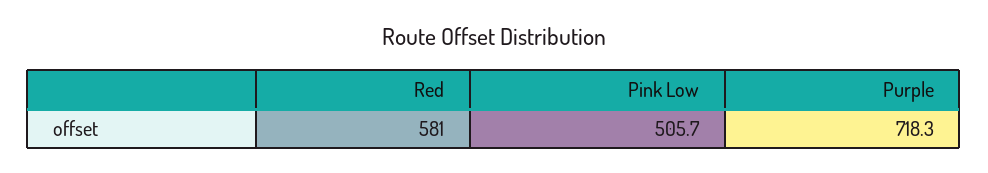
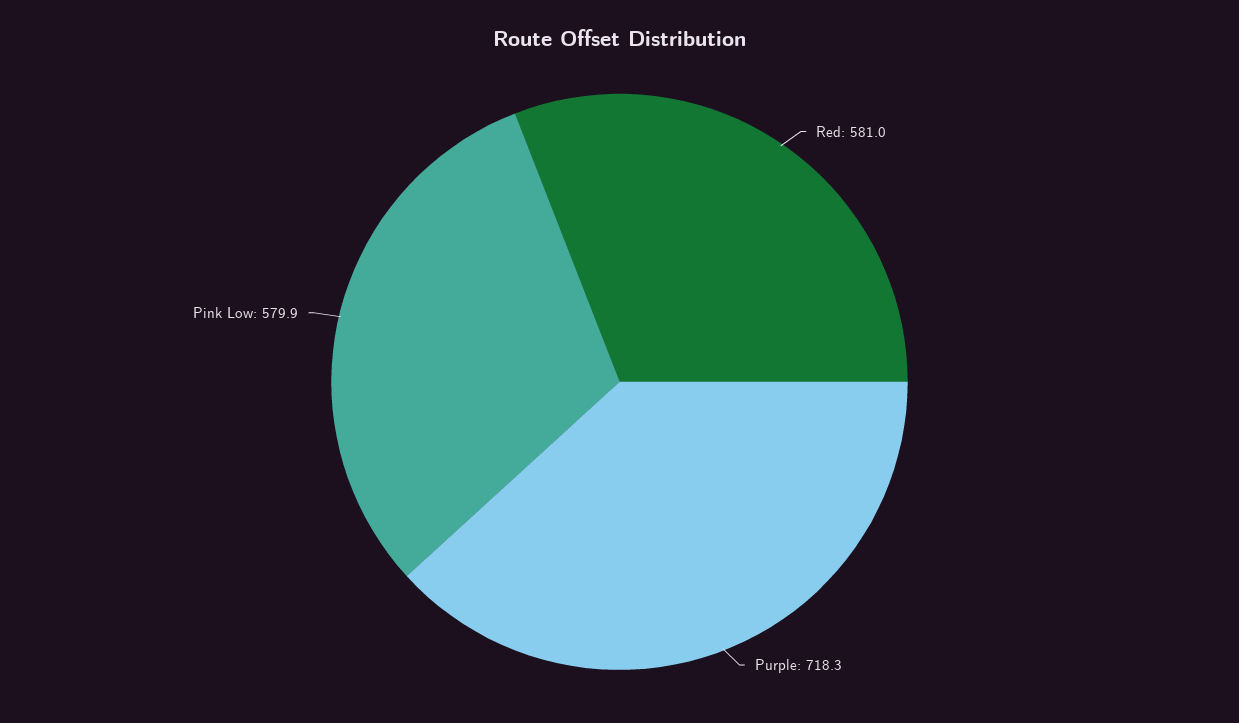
Pink Low: 505.7 -> 579.9

